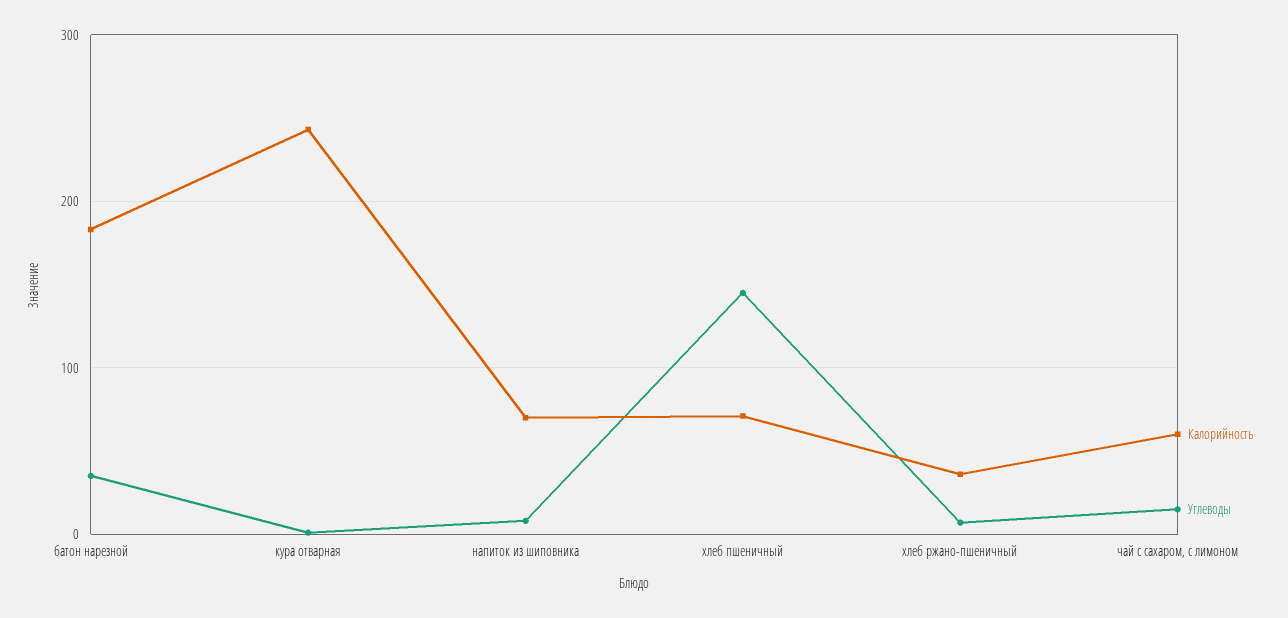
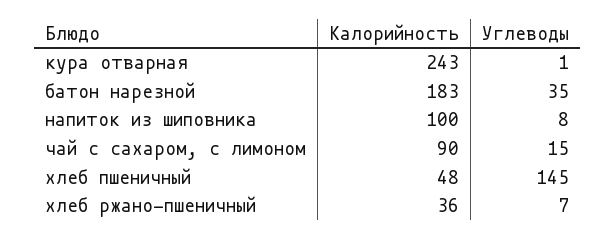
Калорийность, напиток из шиповника: 70 -> 100
Калорийность, хлеб пшеничный: 70 -> 48
Калорийность, чай с сахаром, с лимоном: 60 -> 90

